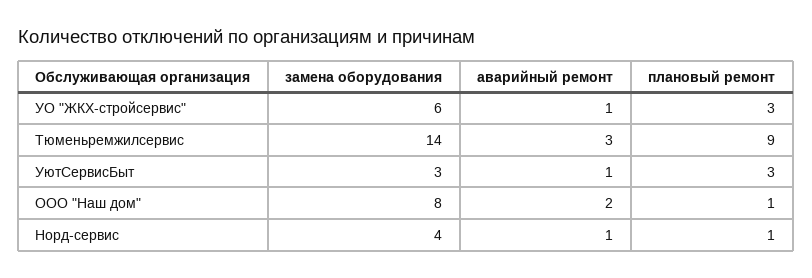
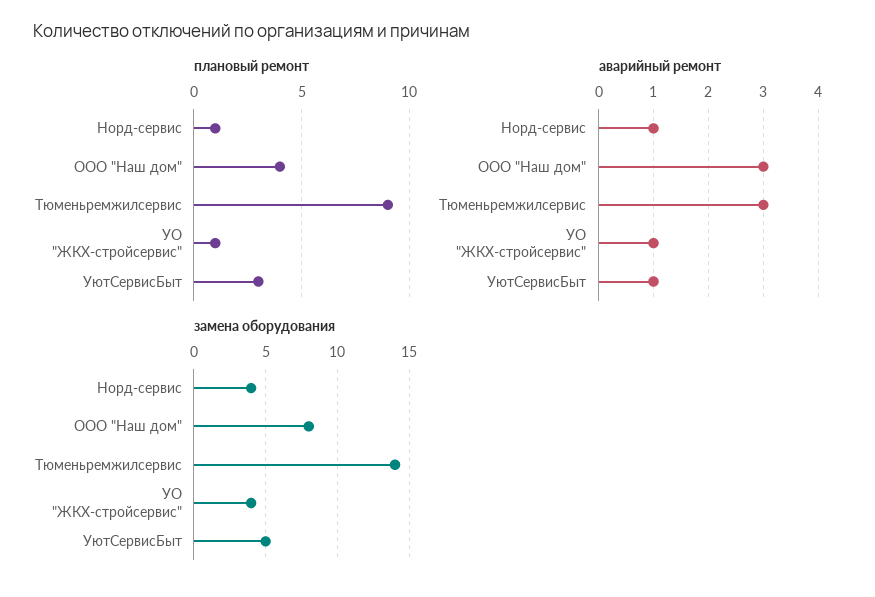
замена оборудования, УО "ЖКХ-стройсервис": 6 -> 4
плановый ремонт, УО "ЖКХ-стройсервис": 3 -> 1
замена оборудования, УютСервисБыт: 3 -> 5
аварийный ремонт, ООО "Наш дом": 2 -> 3
плановый ремонт, ООО "Наш дом": 1 -> 4

